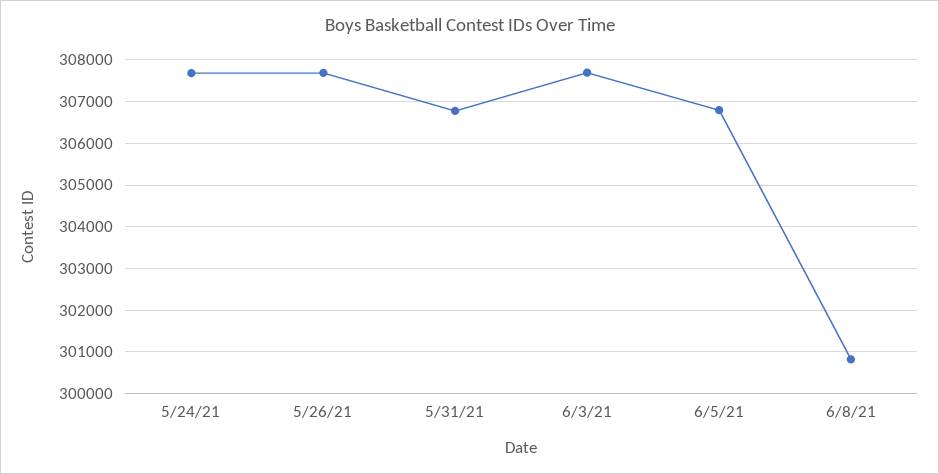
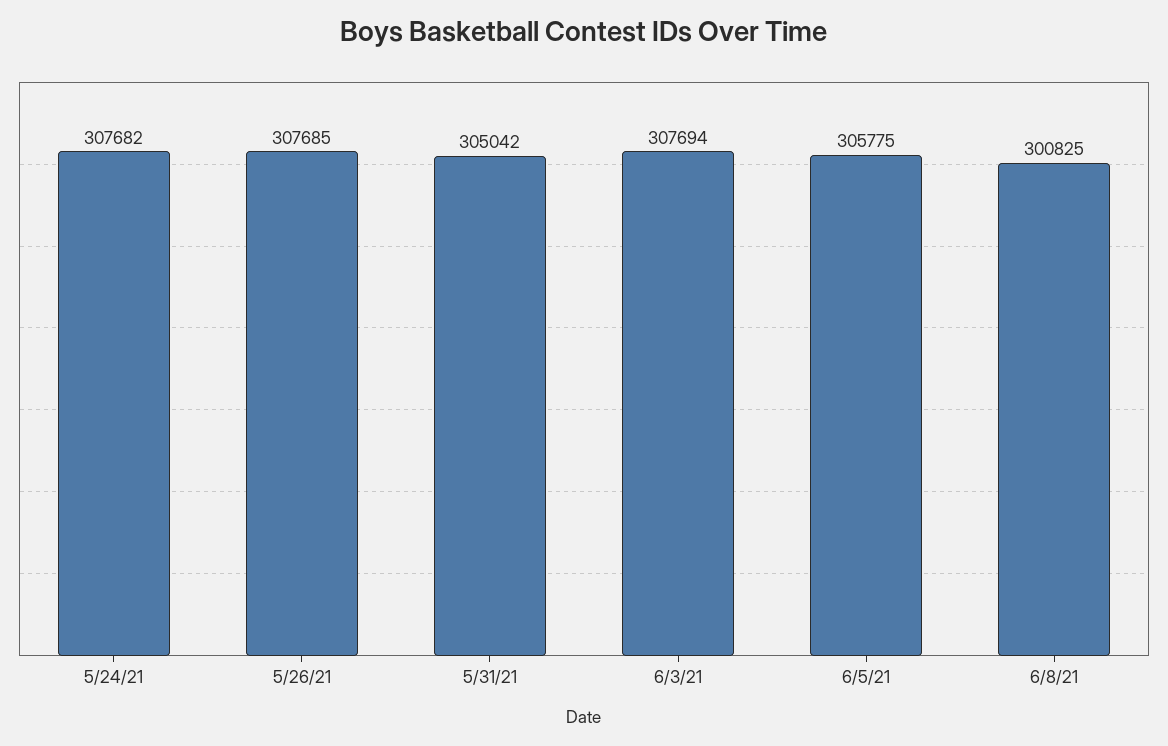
5/31/21: 306800 -> 305042
6/5/21: 306800 -> 305775

